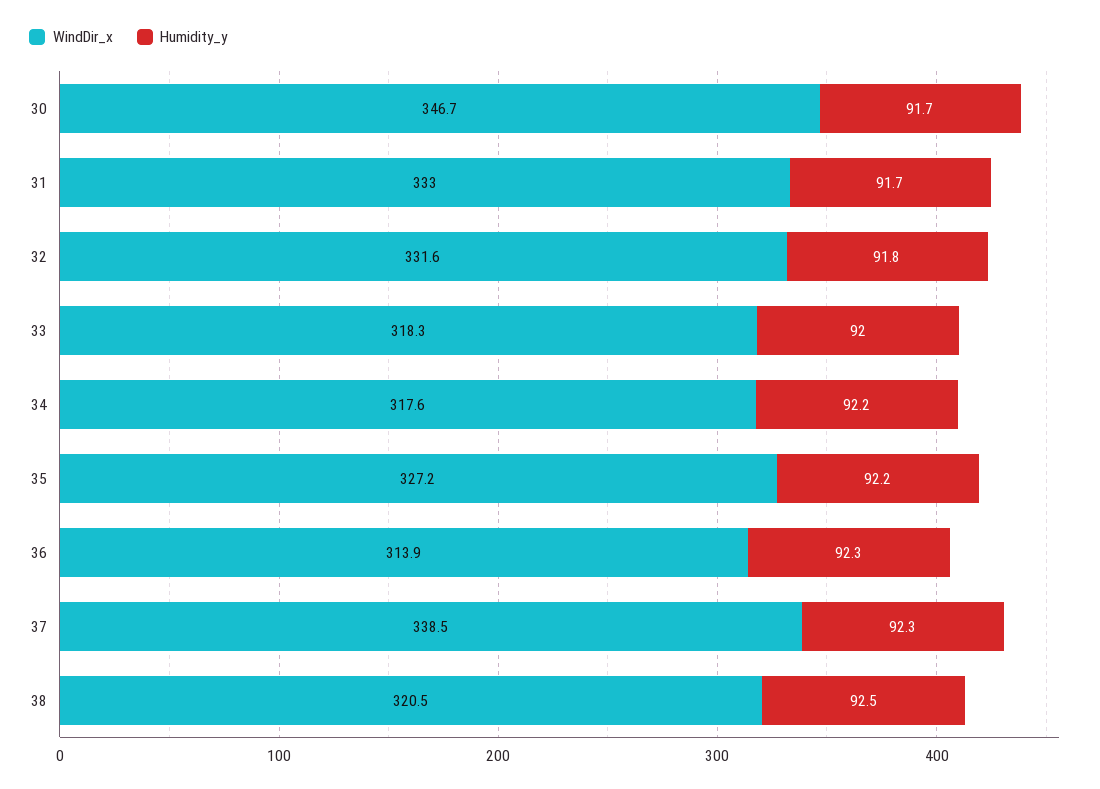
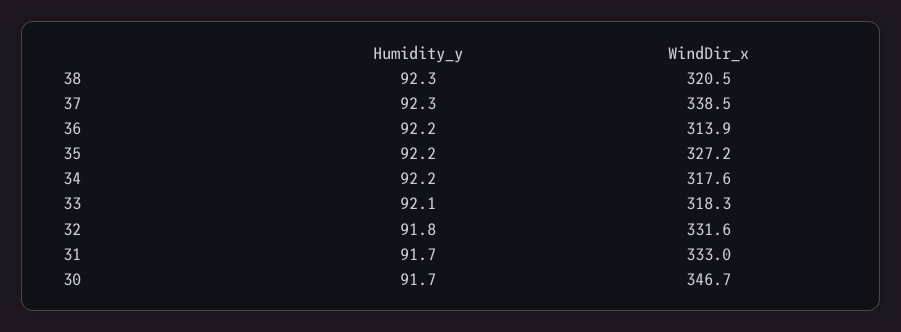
Humidity_y, 33: 92 -> 92.1
Humidity_y, 36: 92.3 -> 92.2
Humidity_y, 38: 92.5 -> 92.3

